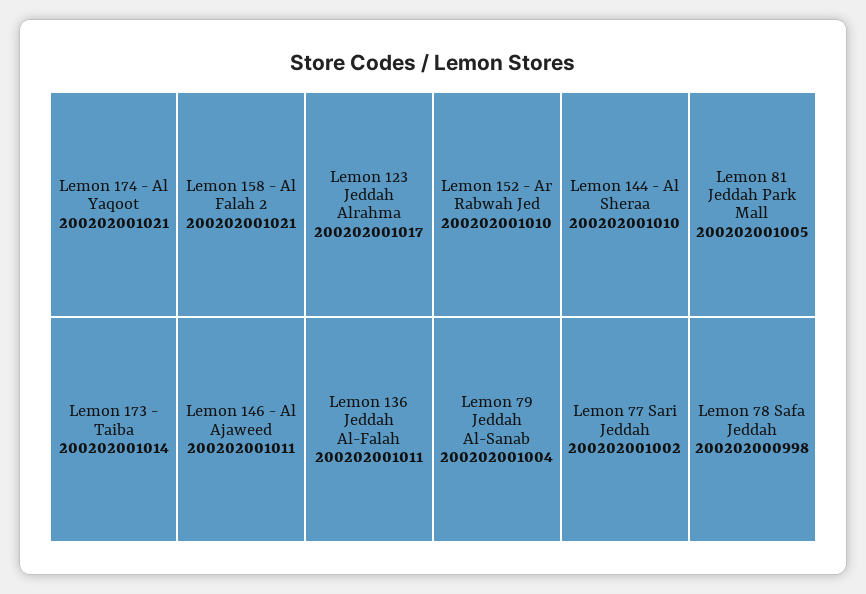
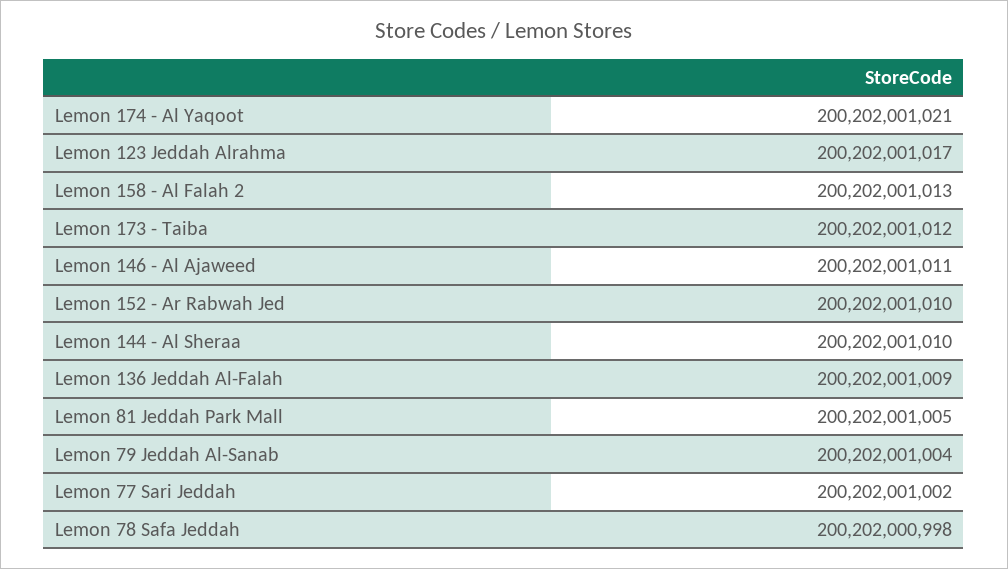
Lemon 158 - Al Falah 2: 200202001021 -> 200202001013
Lemon 173 - Taiba: 200202001014 -> 200202001012
Lemon 136 Jeddah Al-Falah: 200202001011 -> 200202001009

